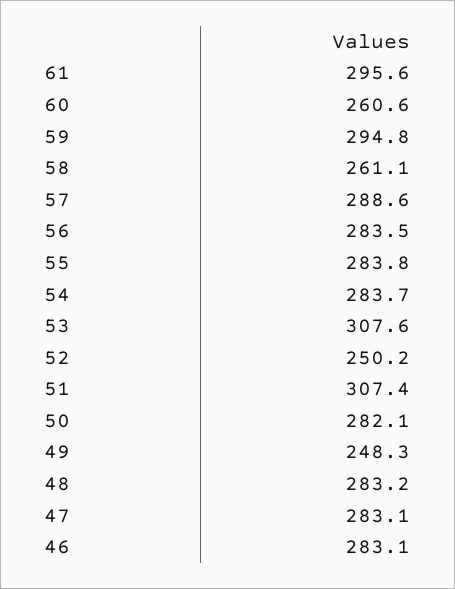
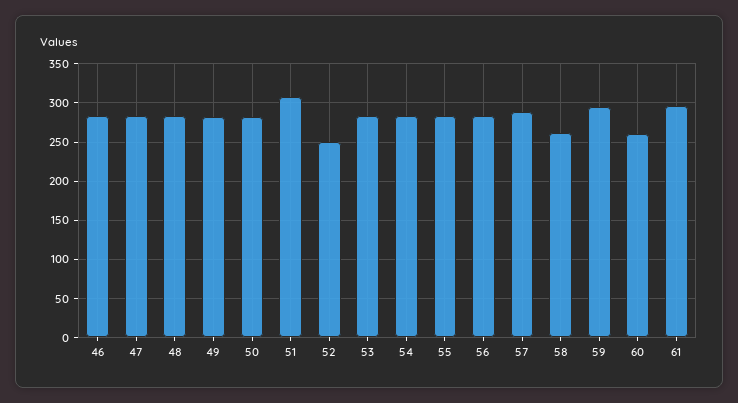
53: 307.6 -> 280
49: 248.3 -> 280

